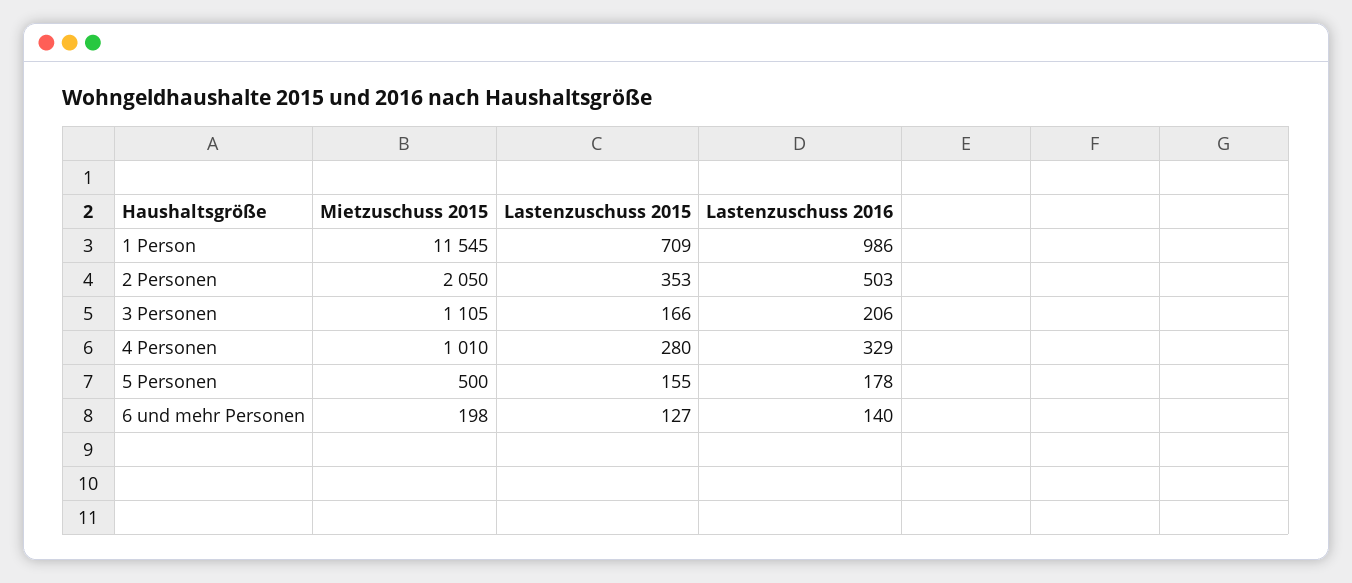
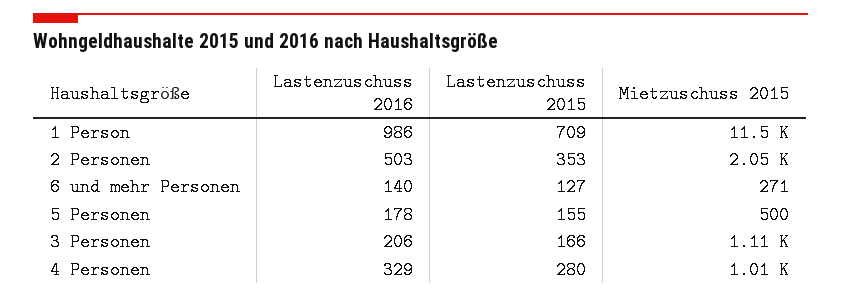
Mietzuschuss 2015, 6 und mehr Personen: 198 -> 271

